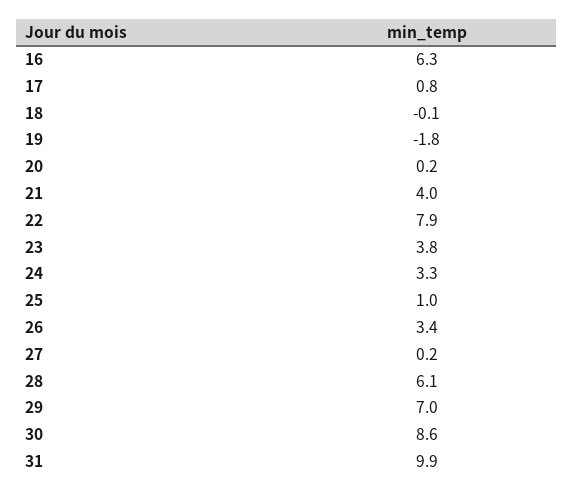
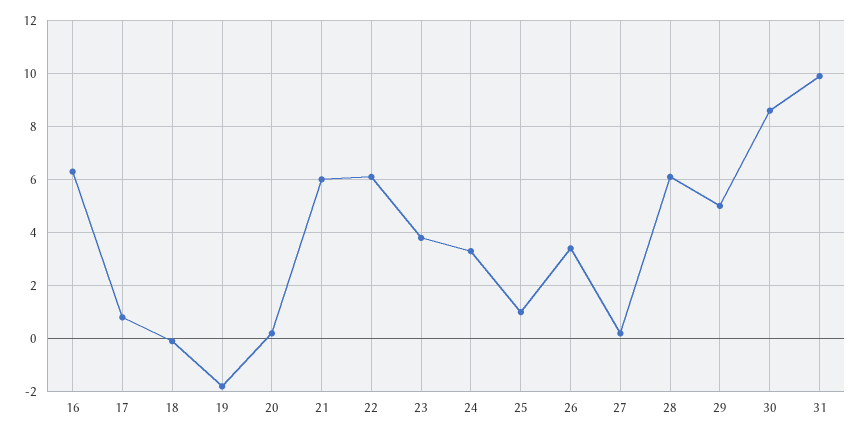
21: 4 -> 6
22: 7.9 -> 6
29: 7 -> 5

